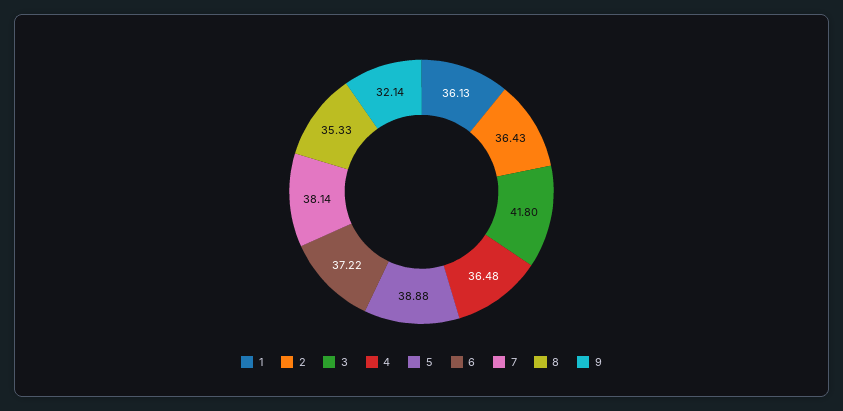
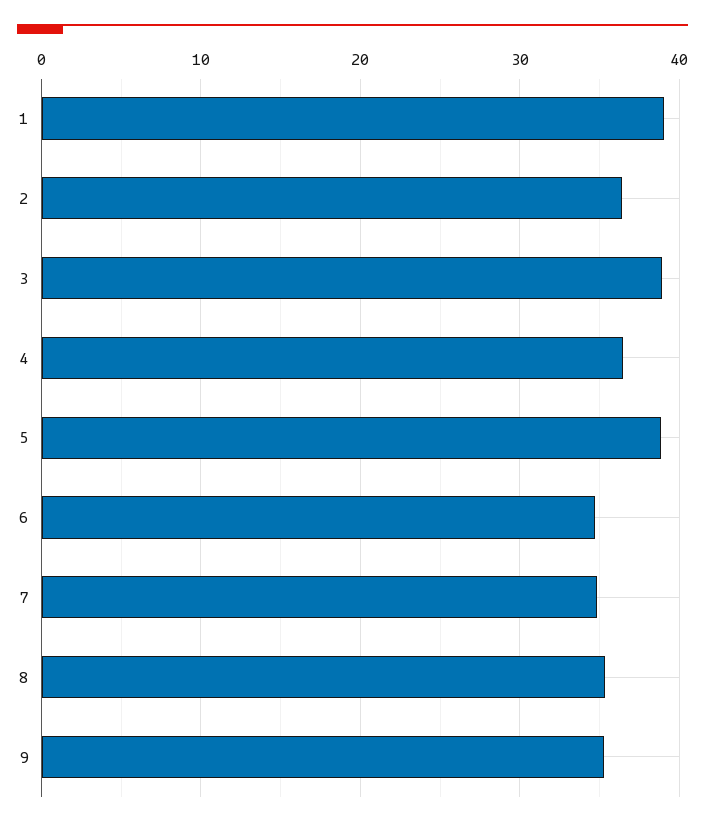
1: 36.13 -> 39
3: 41.8 -> 39
6: 37.22 -> 35
7: 38.14 -> 35
9: 32.14 -> 35

